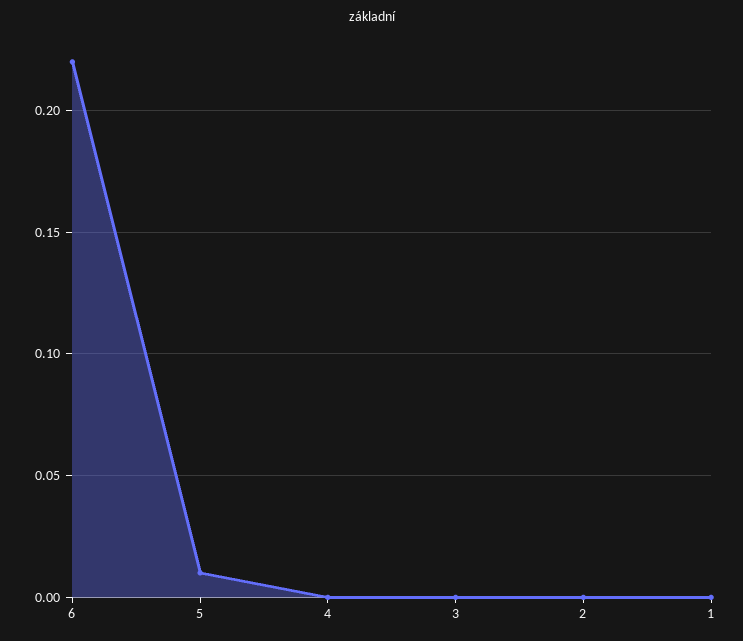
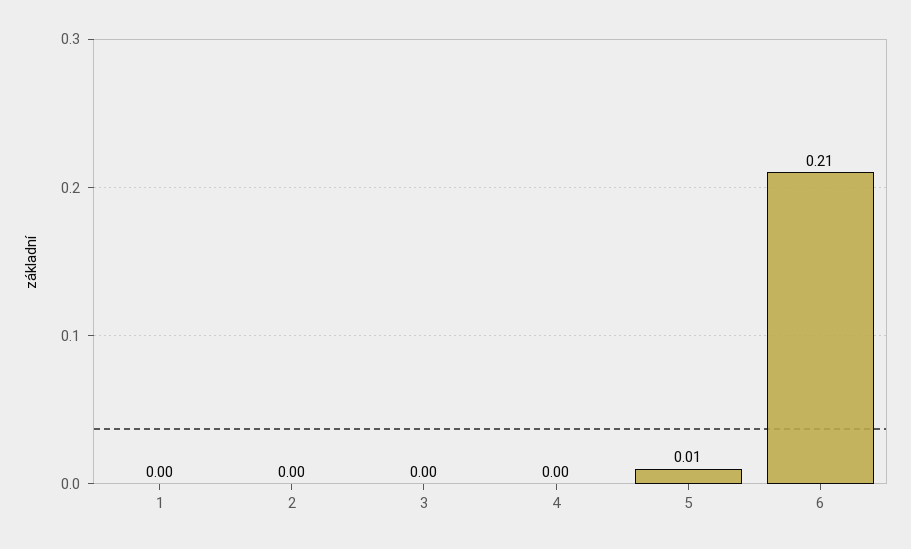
6: 0.22 -> 0.21

